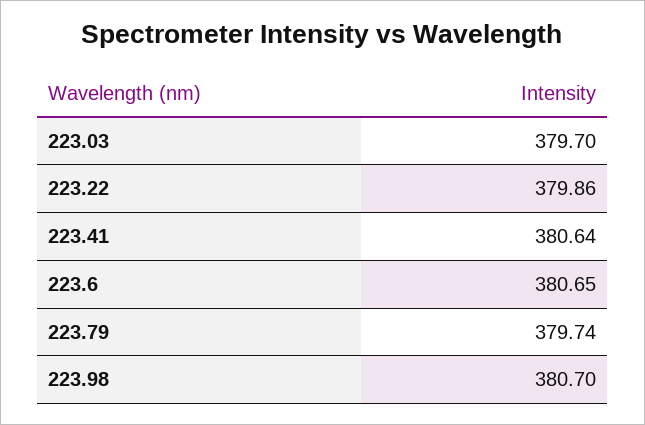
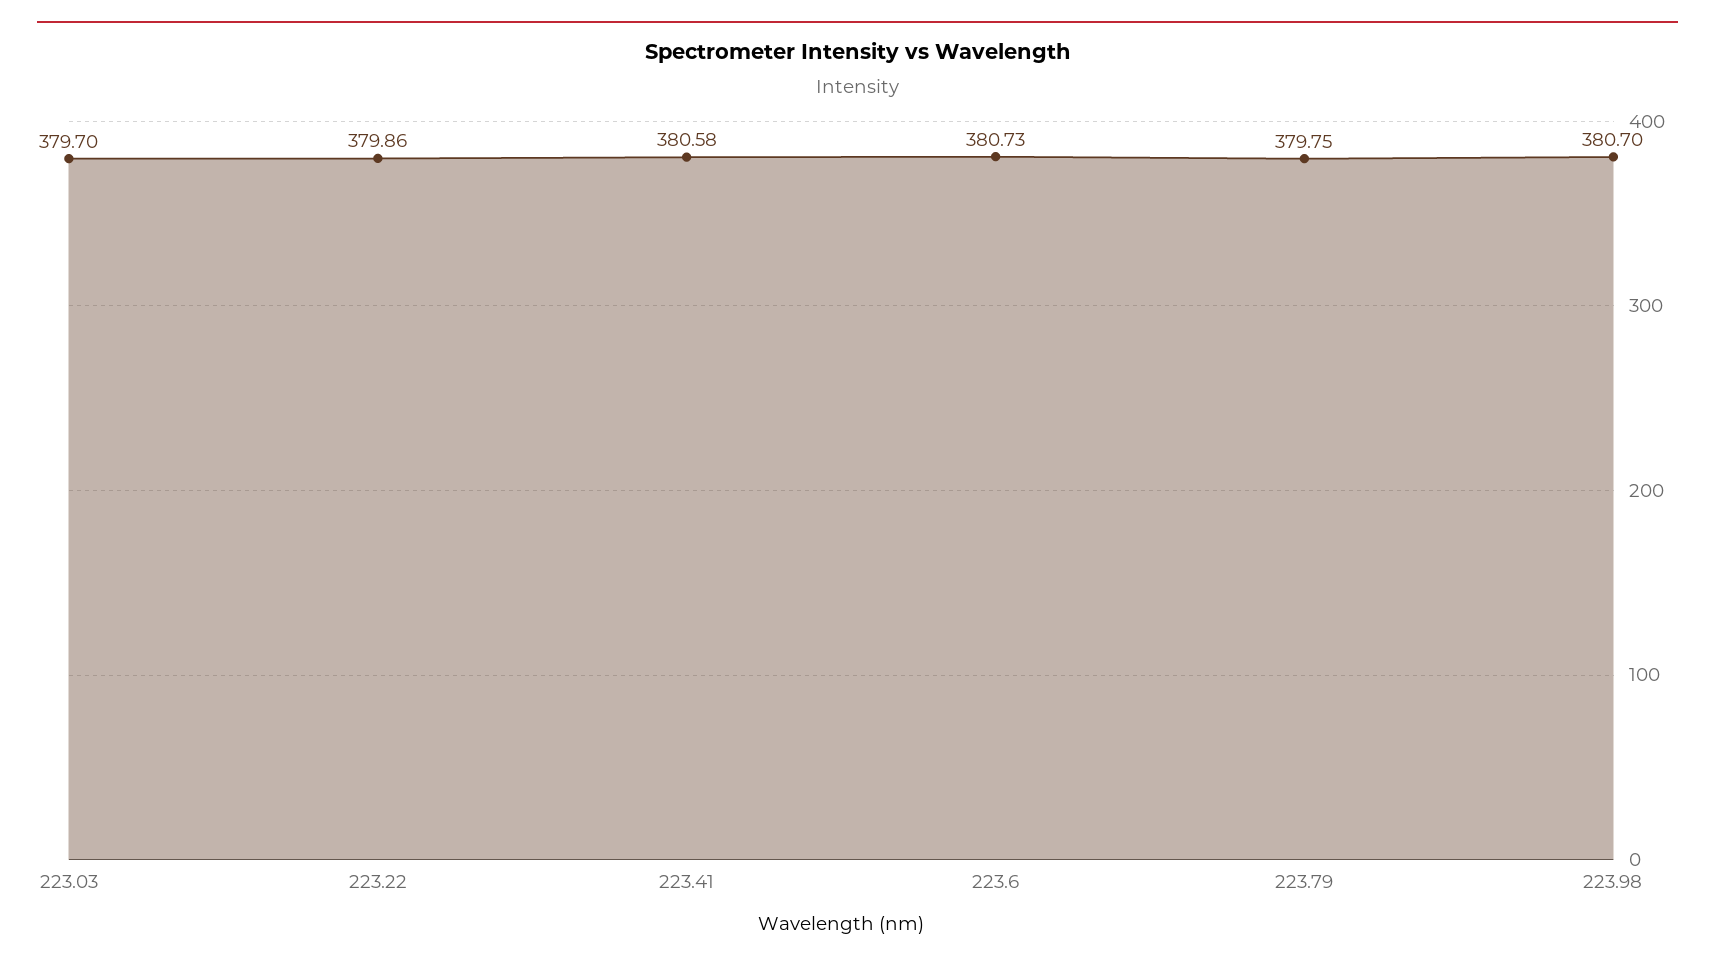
223.41: 380.64 -> 380.58
223.6: 380.65 -> 380.73
223.79: 379.74 -> 379.75

